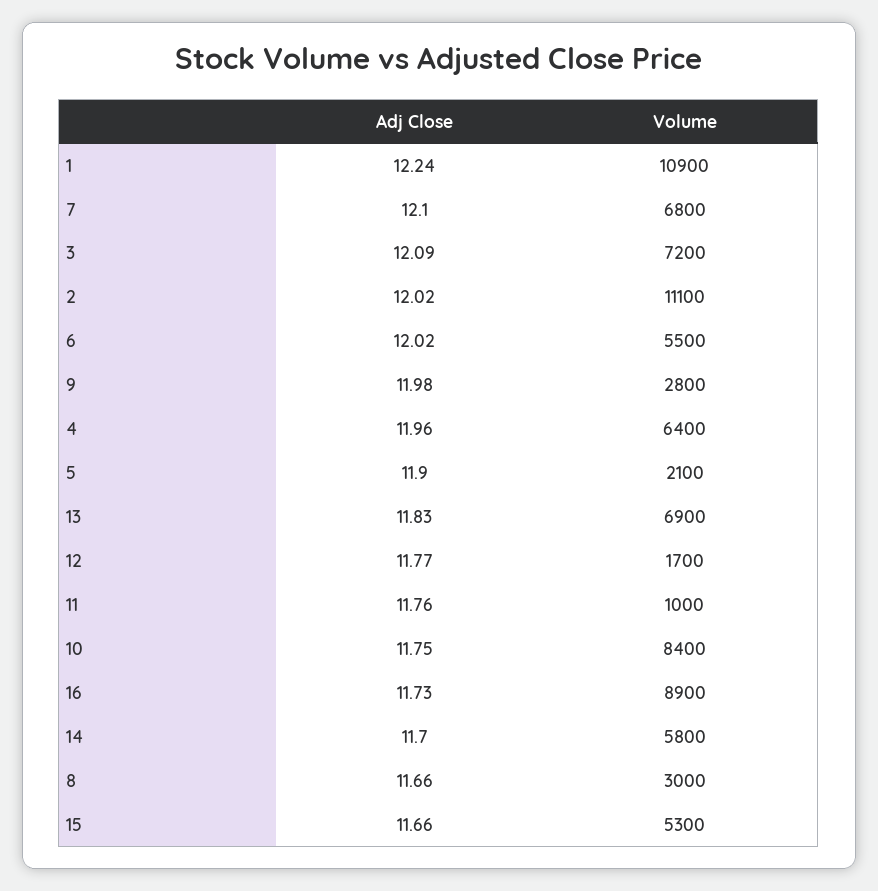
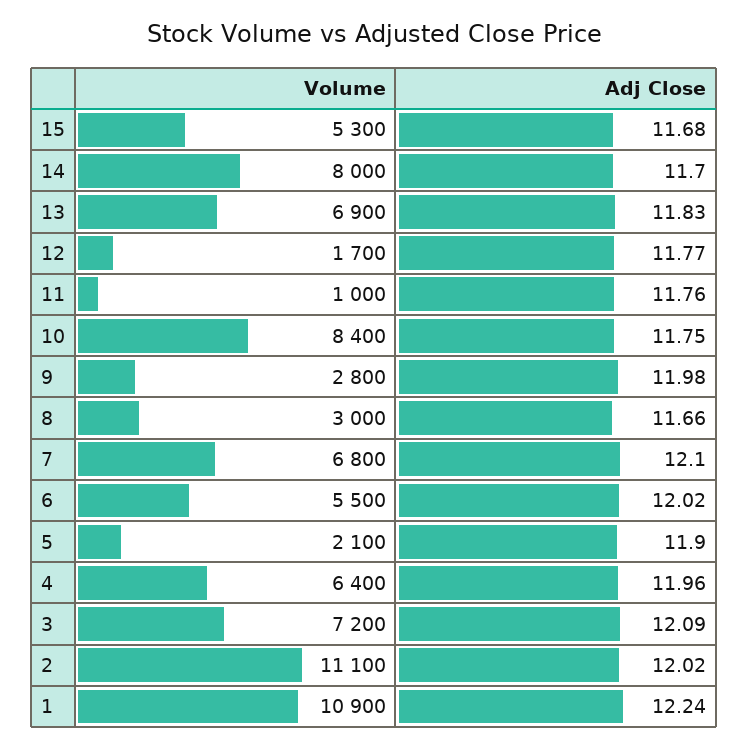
Adj Close, 16: 11.73 -> none
Volume, 16: 8900 -> none
Volume, 14: 5800 -> 8000
Adj Close, 15: 11.66 -> 11.68

